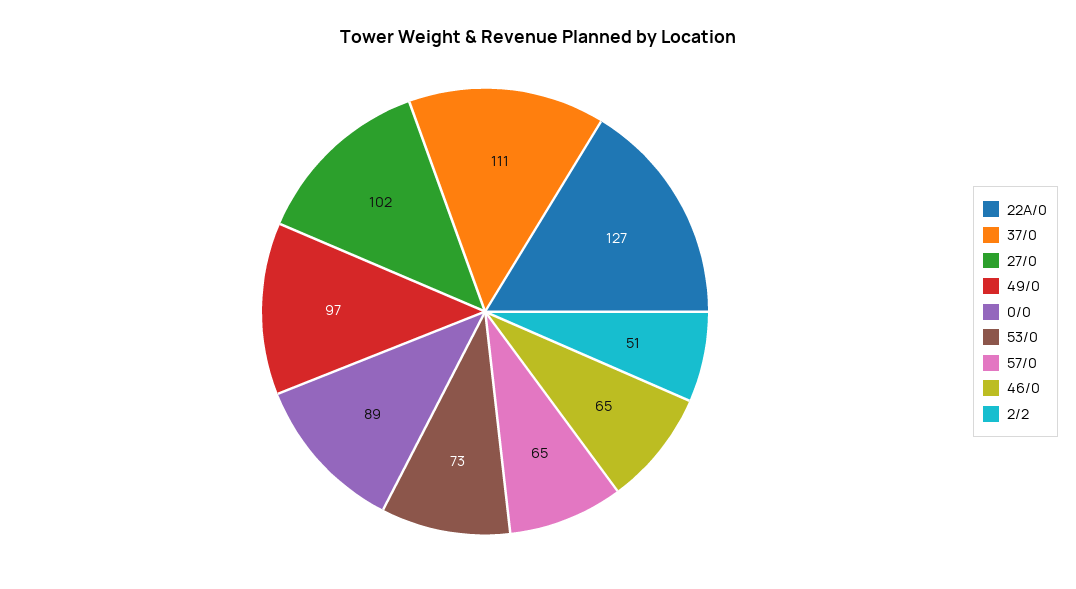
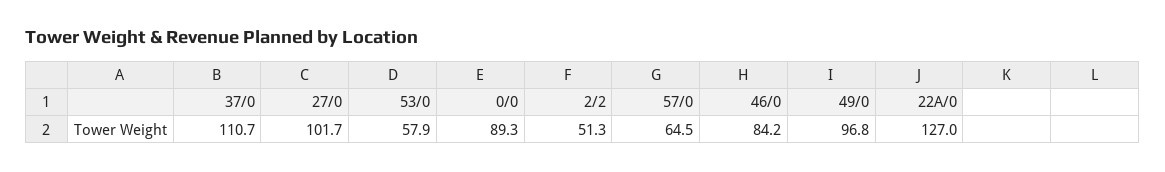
53/0: 73 -> 57.9
46/0: 65 -> 84.2

